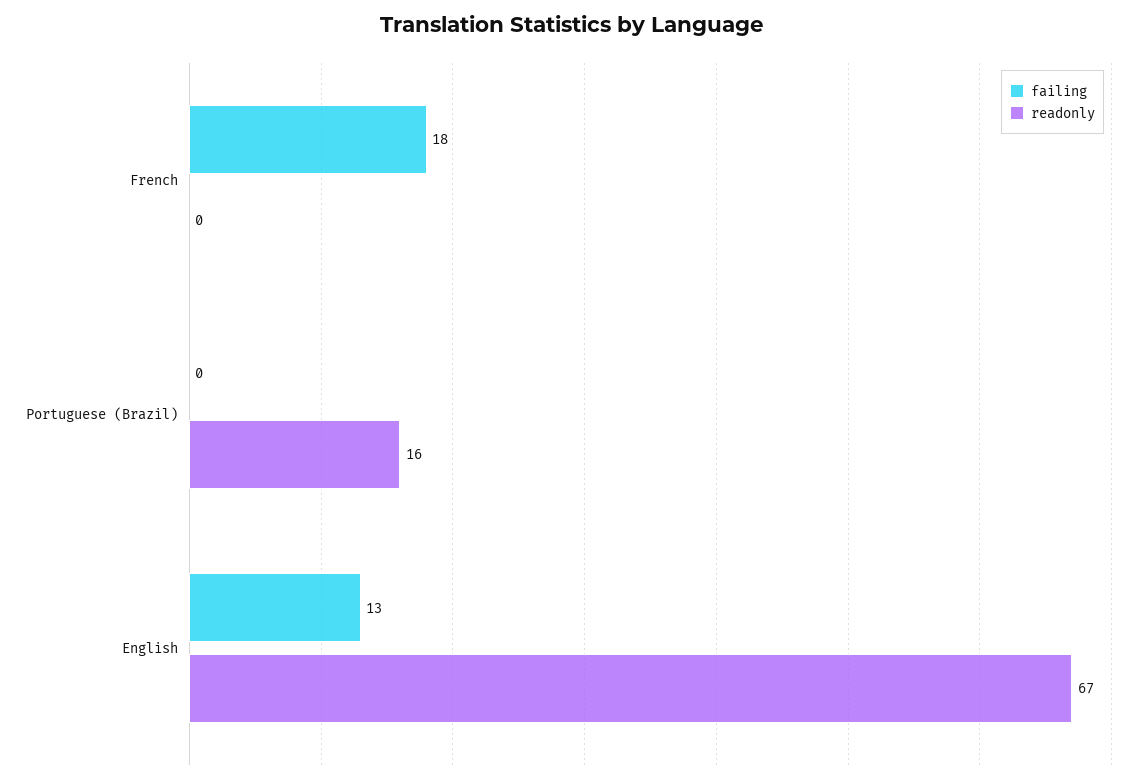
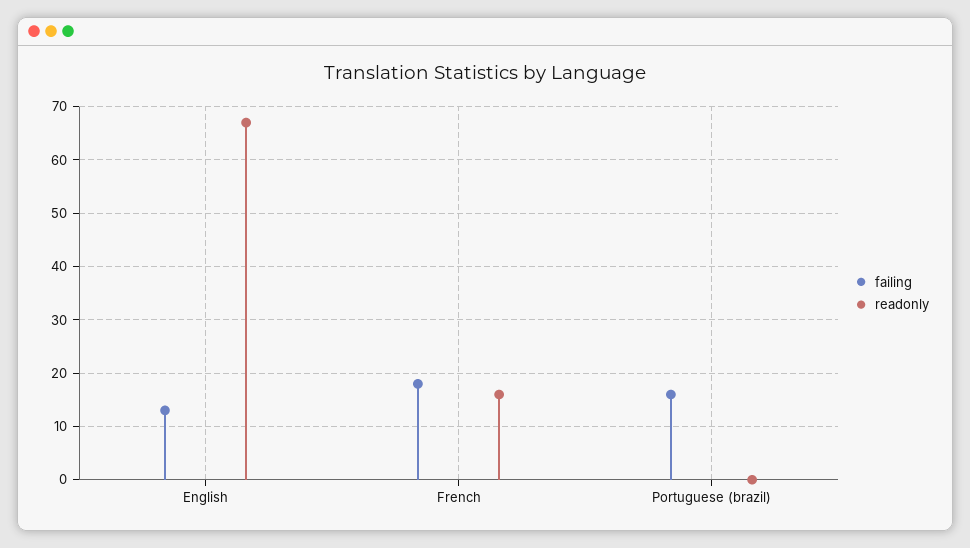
readonly, French: 0 -> 15
failing, Portuguese (Brazil): 0 -> 15
readonly, Portuguese (Brazil): 16 -> 0

